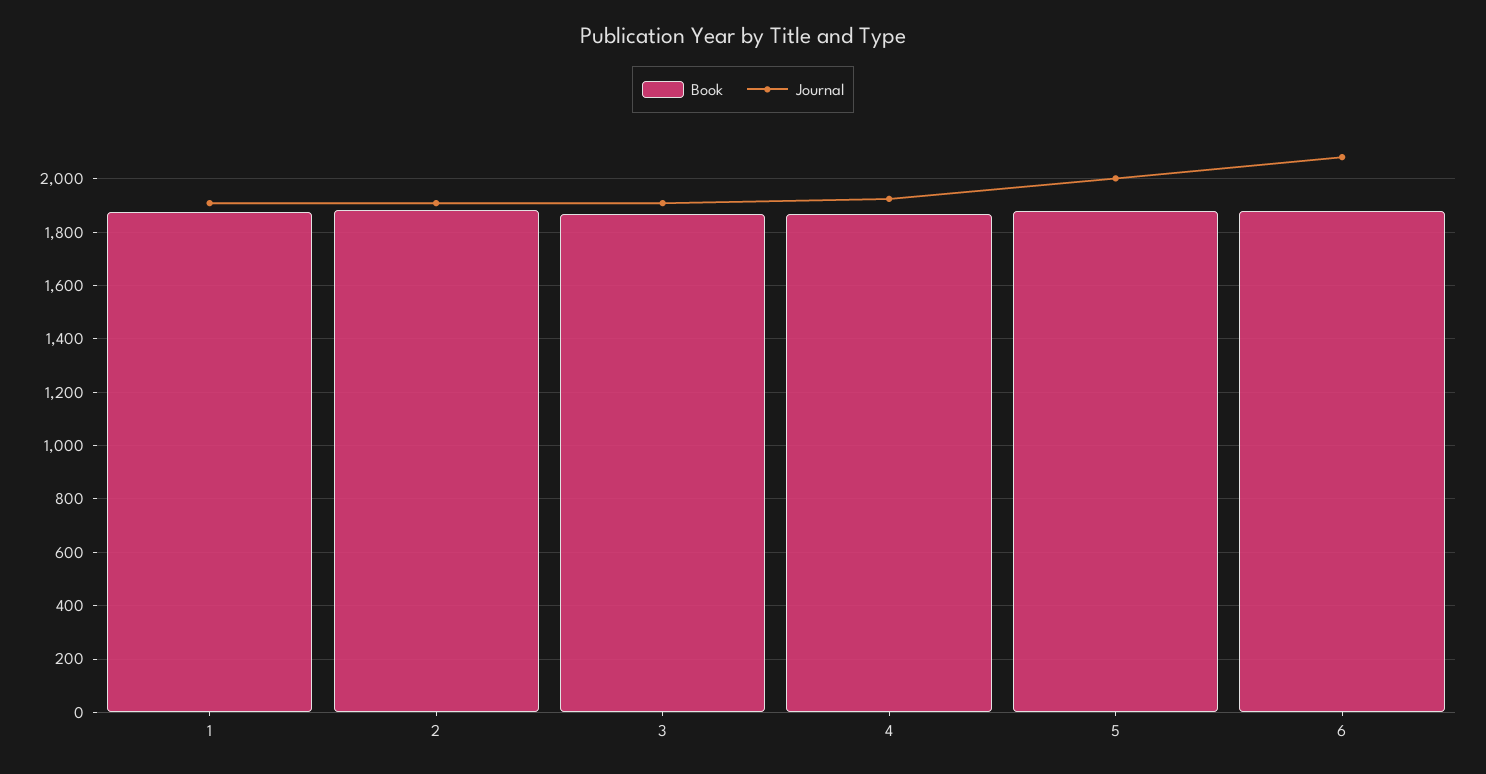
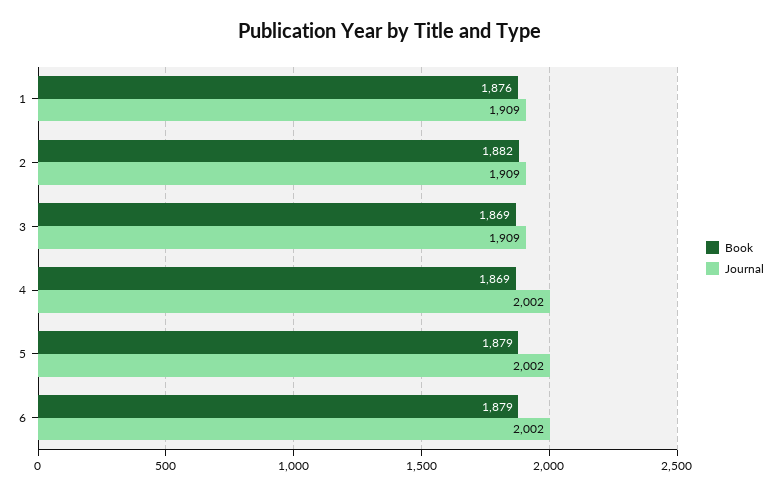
Journal, 4: 1925 -> 2002
Journal, 6: 2075 -> 2002

